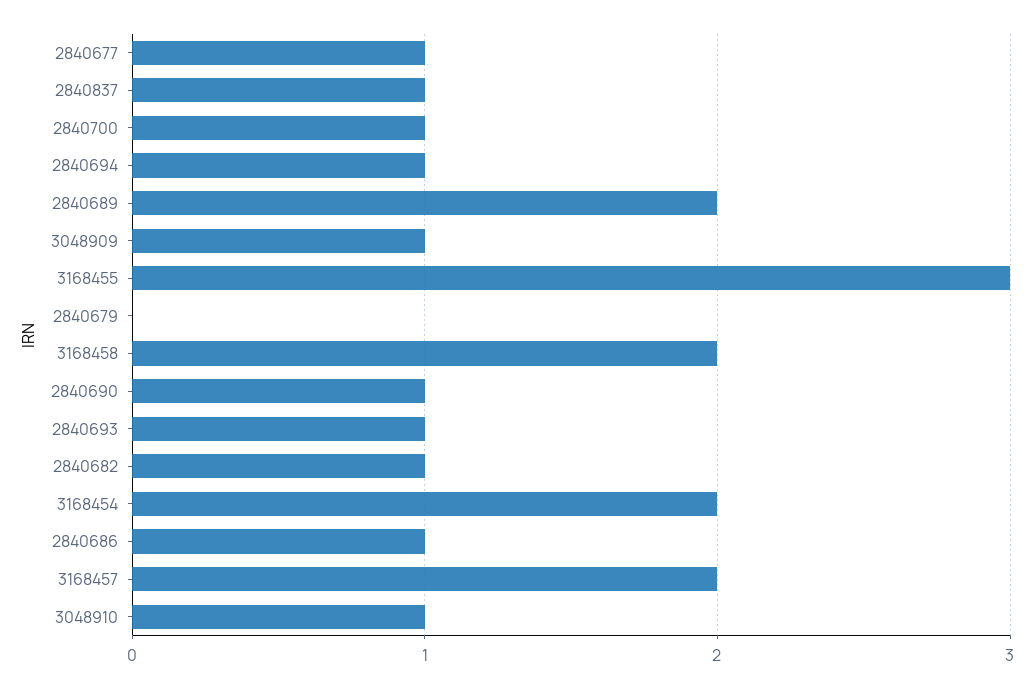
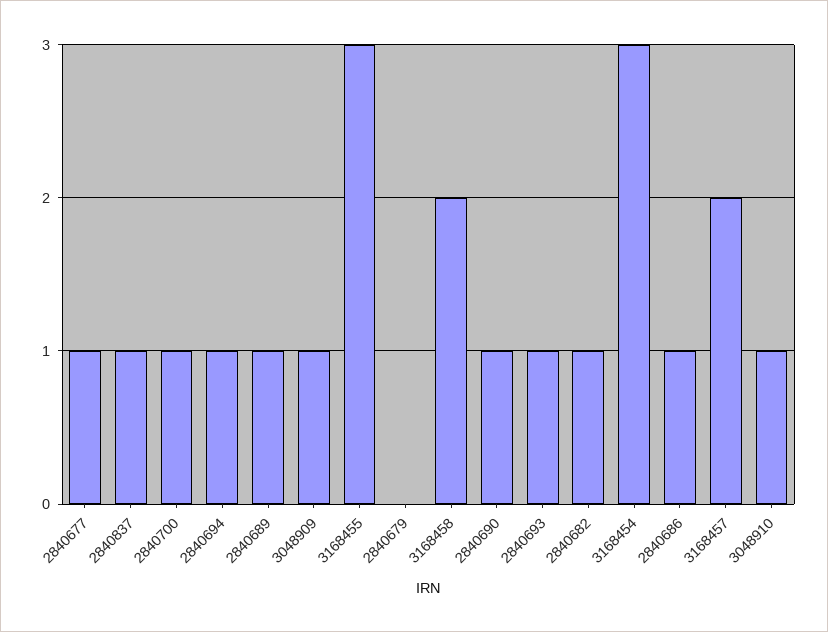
2840689: 2 -> 1
3168454: 2 -> 3

